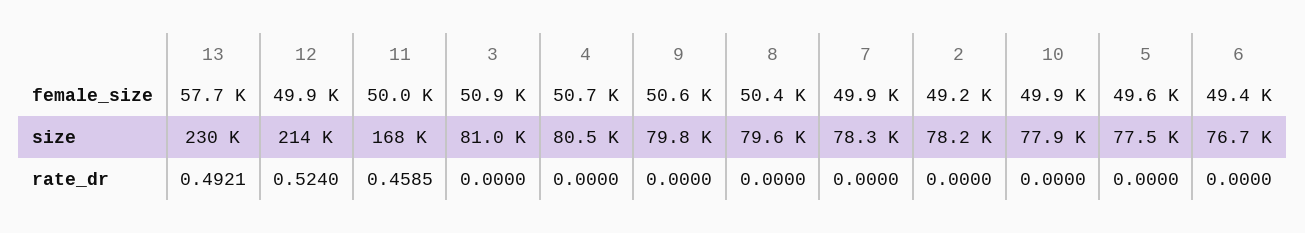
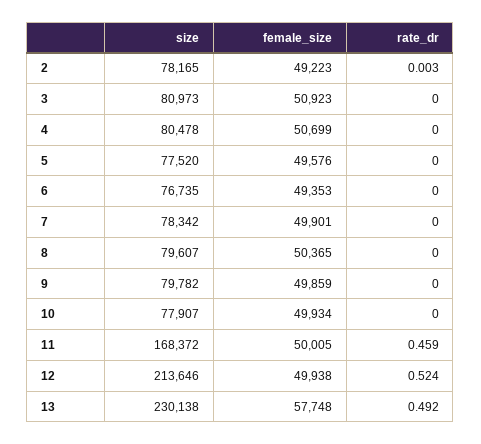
9, female_size: 50600 -> 49859
2, rate_dr: 0 -> 0.003

